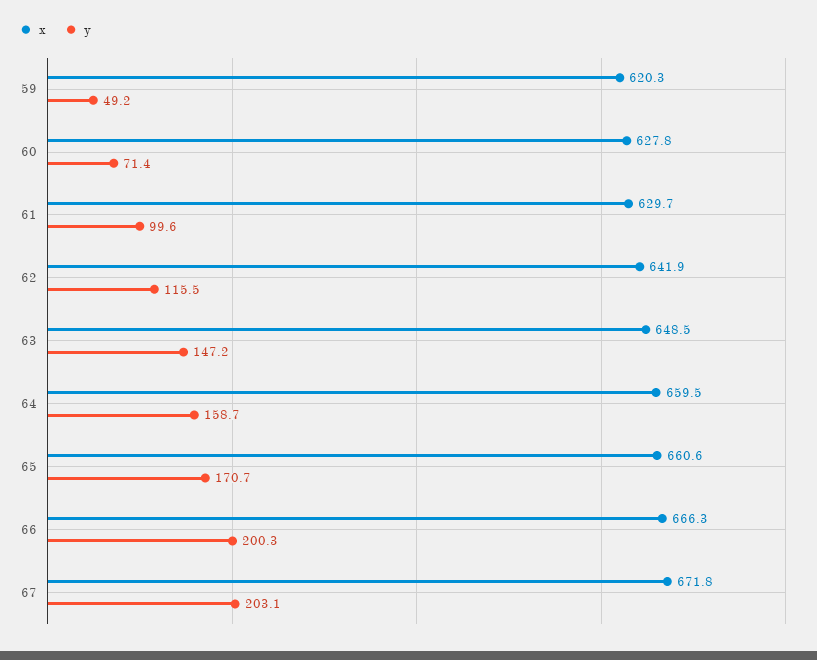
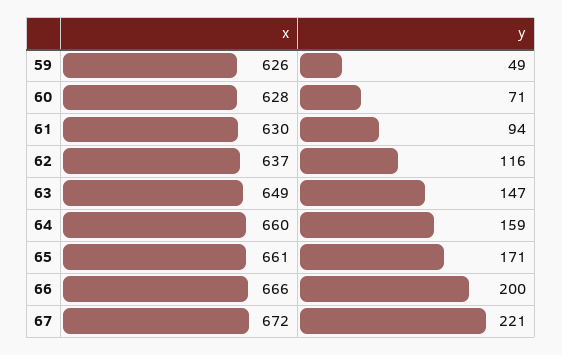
x, 59: 620.3 -> 626
y, 61: 99.6 -> 94
x, 62: 641.9 -> 637
y, 67: 203.1 -> 221

